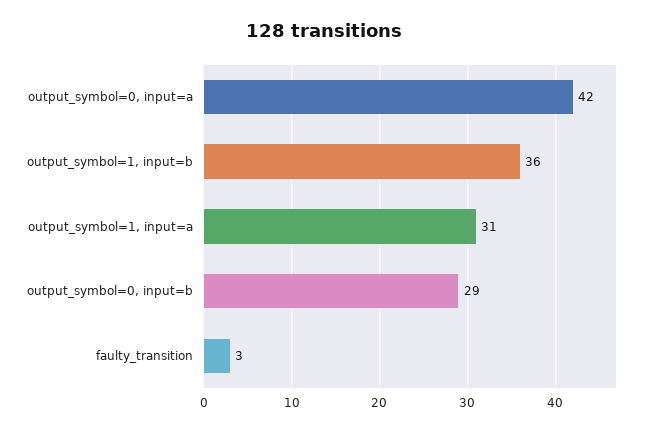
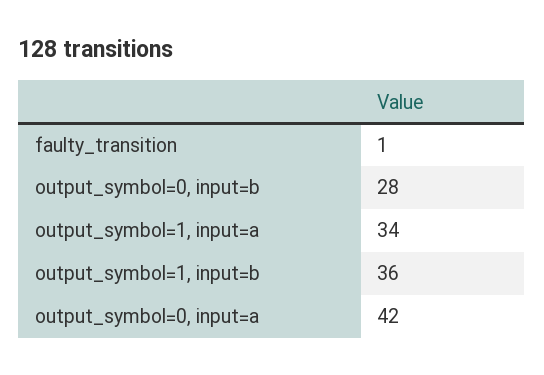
output_symbol=1, input=a: 31 -> 34
output_symbol=0, input=b: 29 -> 28
faulty_transition: 3 -> 1

